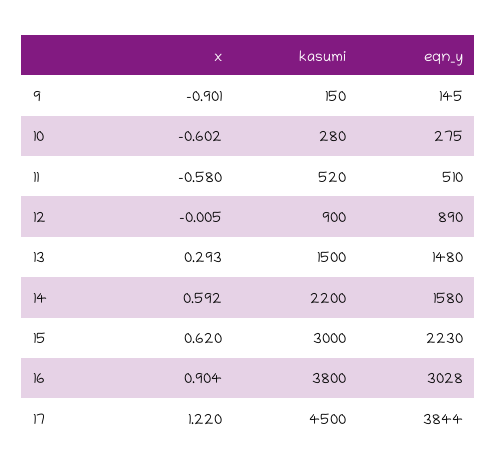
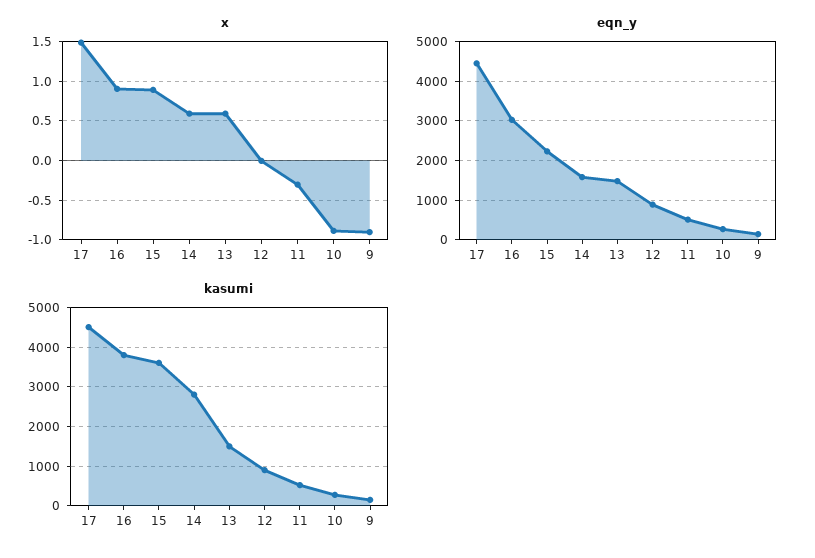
x, 10: -0.602 -> -0.9
x, 11: -0.58 -> -0.3
x, 13: 0.293 -> 0.6
kasumi, 14: 2200 -> 2800
x, 15: 0.62 -> 0.9
kasumi, 15: 3000 -> 3600
x, 17: 1.22 -> 1.5
eqn_y, 17: 3844 -> 4400

